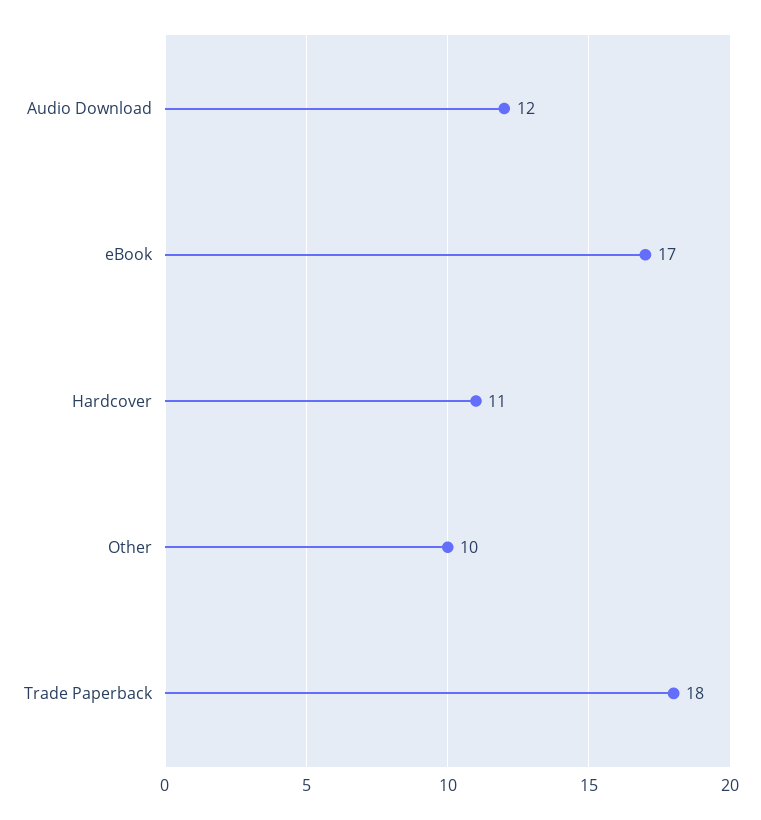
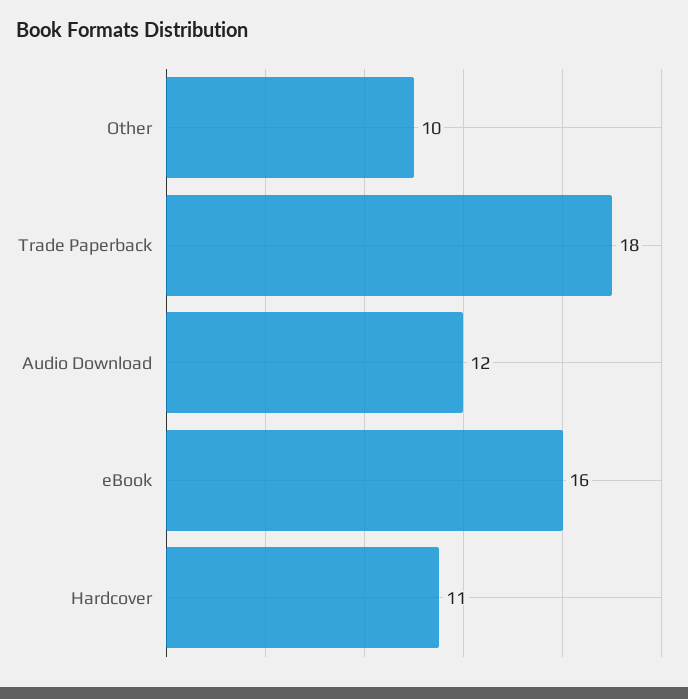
eBook: 17 -> 16

